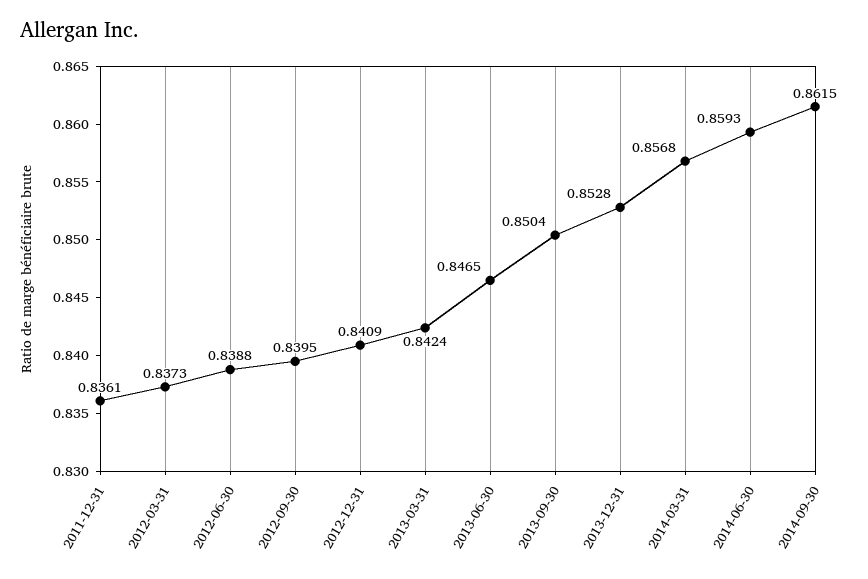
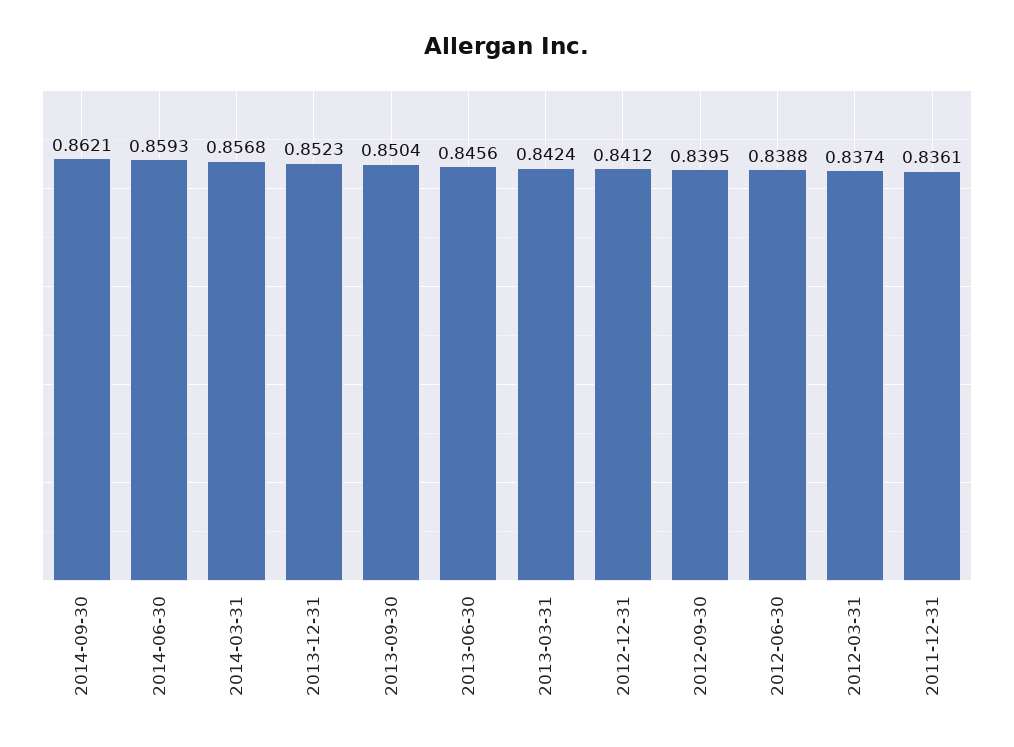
2012-03-31: 0.8373 -> 0.8374
2012-12-31: 0.8409 -> 0.8412
2013-06-30: 0.8465 -> 0.8456
2013-12-31: 0.8528 -> 0.8523
2014-09-30: 0.8615 -> 0.8621

